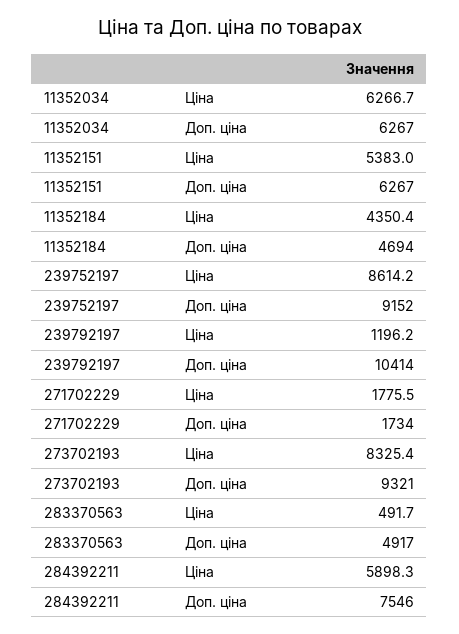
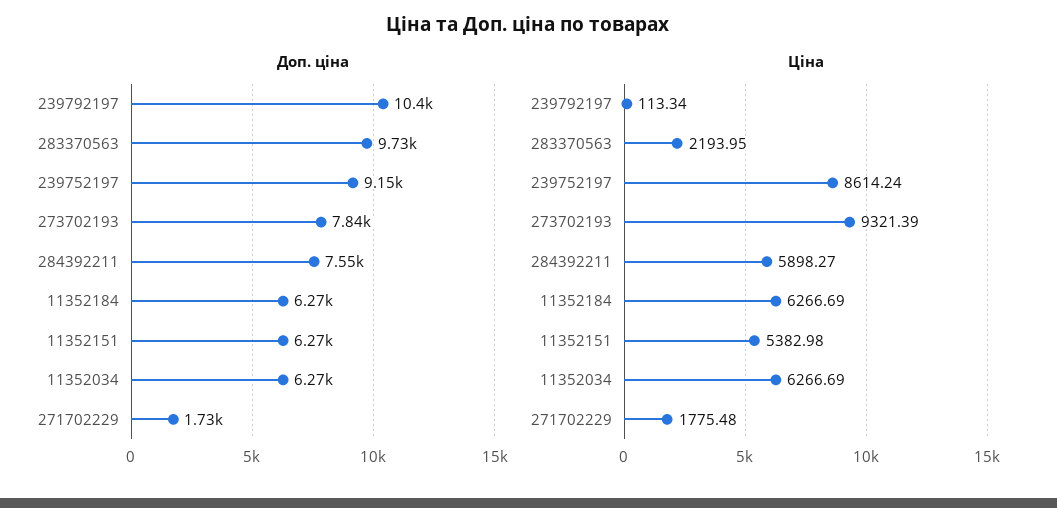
Ціна, 11352184: 4350.4 -> 6266.69
Доп. ціна, 11352184: 4694 -> 6270
Ціна, 239792197: 1196.2 -> 113.34
Ціна, 273702193: 8325.4 -> 9321.39
Доп. ціна, 273702193: 9321 -> 7840
Ціна, 283370563: 491.7 -> 2193.95
Доп. ціна, 283370563: 4917 -> 9730

